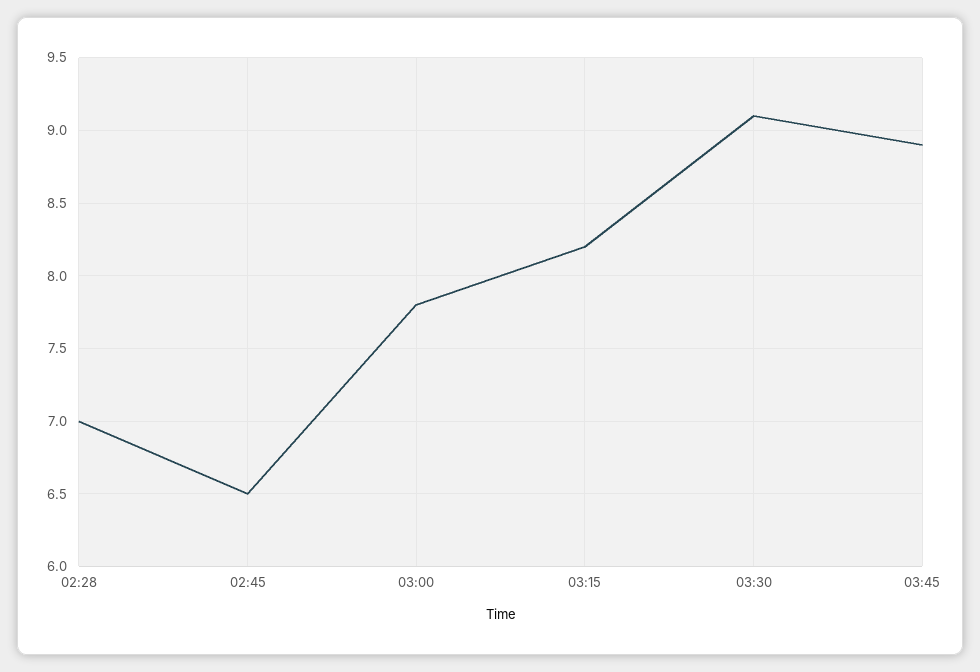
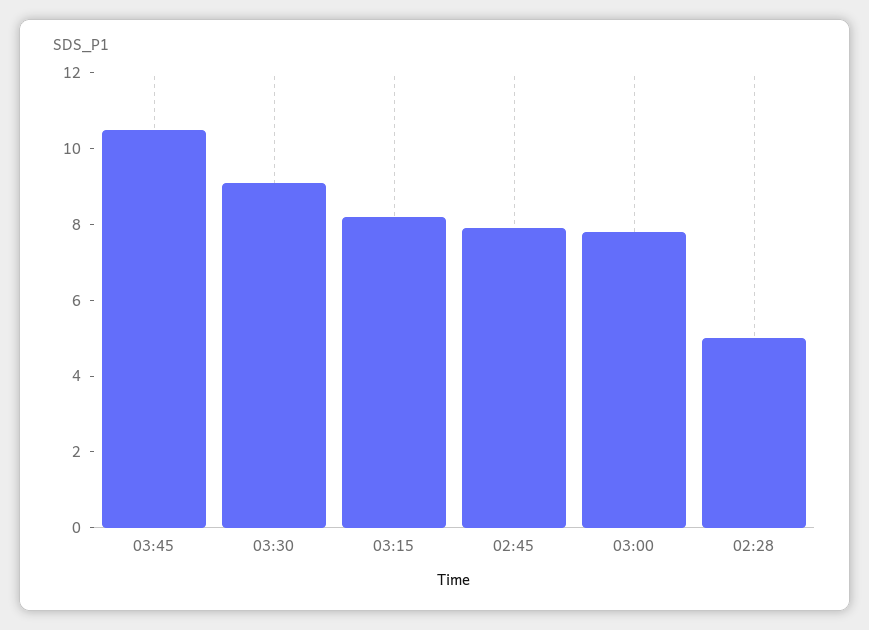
02:28: 7 -> 5
02:45: 6.5 -> 8
03:45: 8.9 -> 10.5

